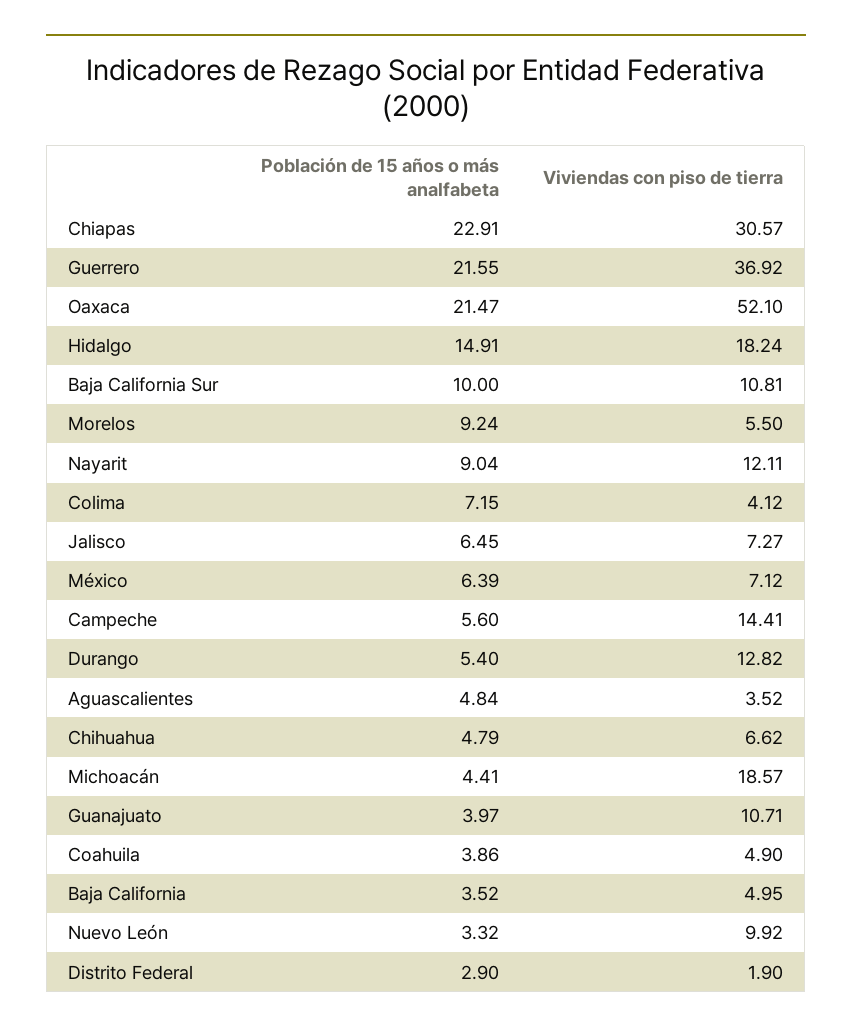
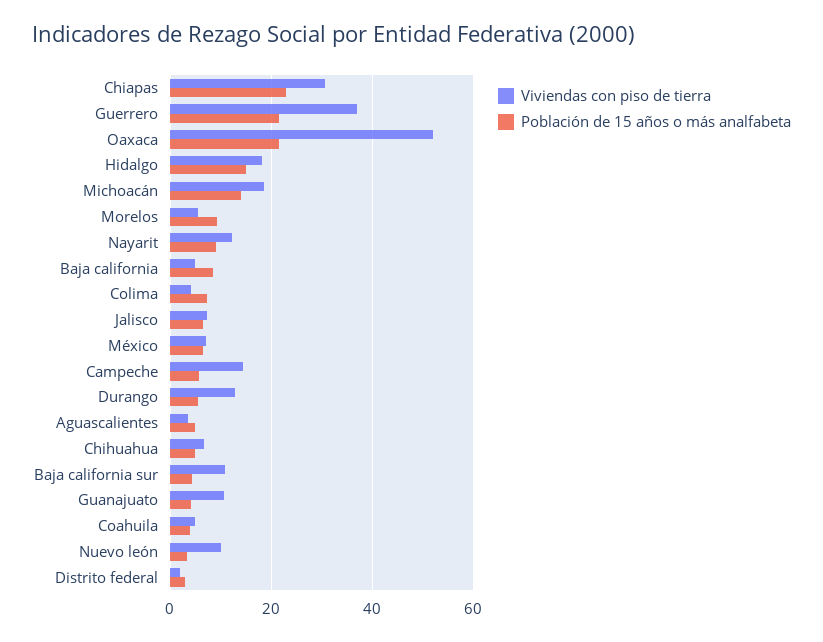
Población de 15 años o más analfabeta, Baja California Sur: 10 -> 4
Población de 15 años o más analfabeta, Michoacán: 4.41 -> 14
Población de 15 años o más analfabeta, Baja California: 3.52 -> 8

